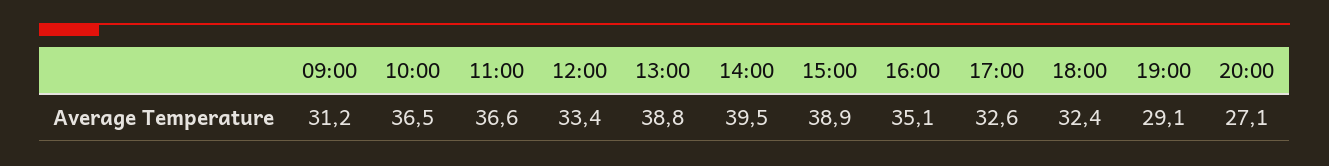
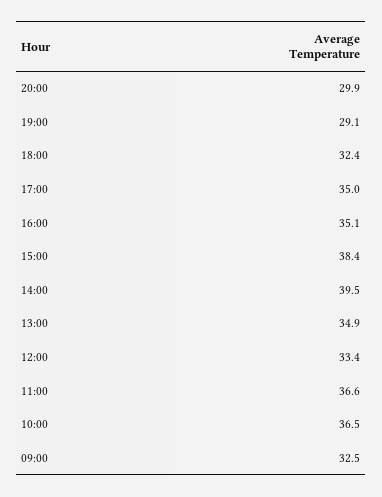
09:00: 31.2 -> 32.5
13:00: 38.8 -> 34.9
15:00: 38.9 -> 38.4
17:00: 32.6 -> 35
20:00: 27.1 -> 29.9

